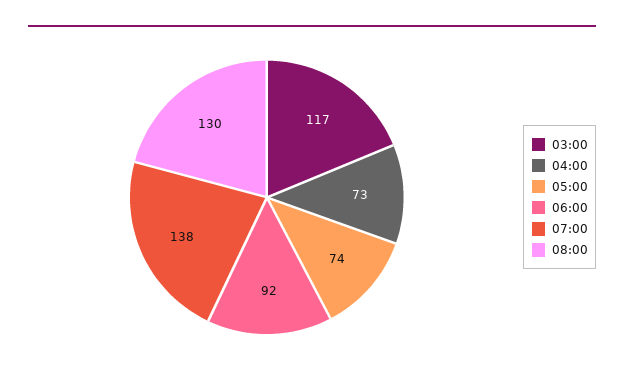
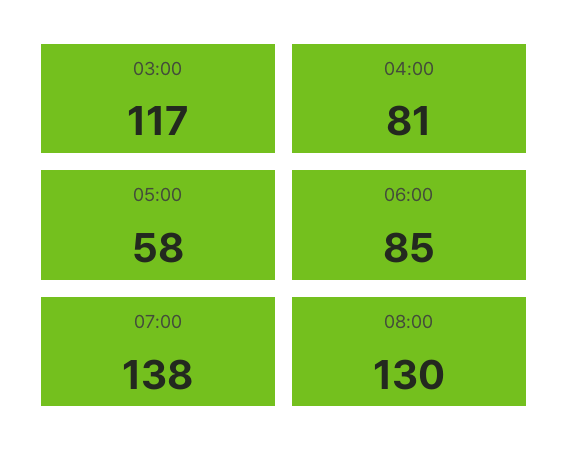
04:00: 73 -> 81
05:00: 74 -> 58
06:00: 92 -> 85

